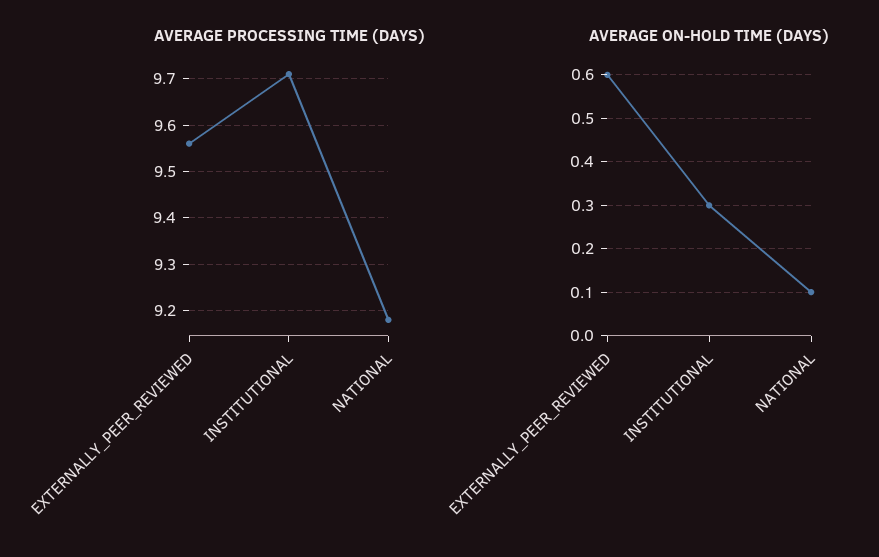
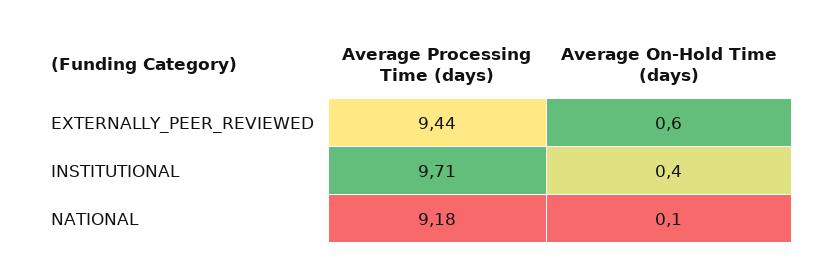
AVERAGE PROCESSING TIME (DAYS), EXTERNALLY_PEER_REVIEWED: 9.55 -> 9.44
AVERAGE ON-HOLD TIME (DAYS), INSTITUTIONAL: 0.3 -> 0.4

